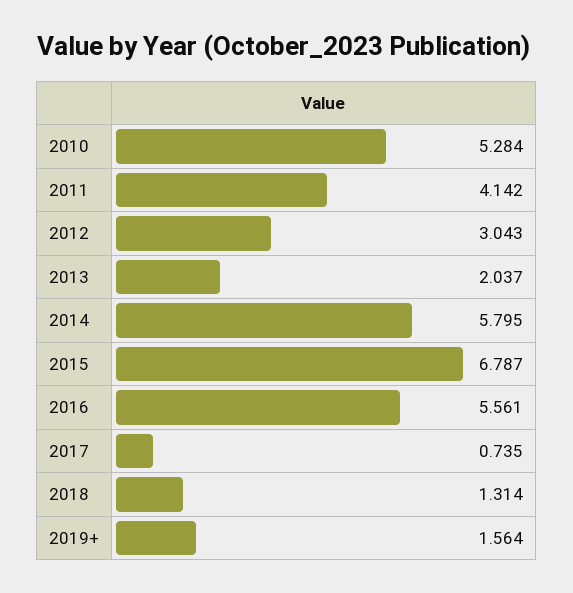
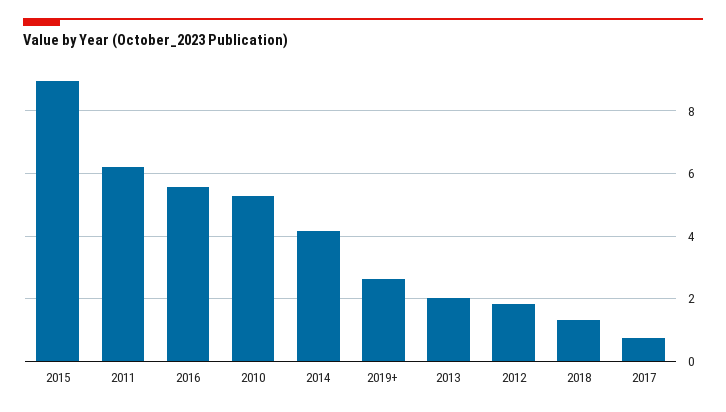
2011: 4.142 -> 6.2
2012: 3.043 -> 1.8
2014: 5.795 -> 4.2
2015: 6.787 -> 9
2019+: 1.564 -> 2.6

